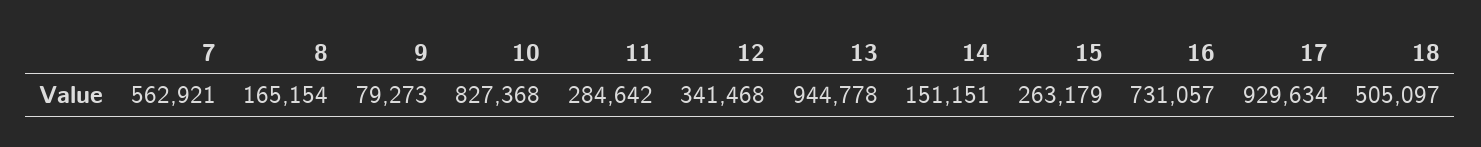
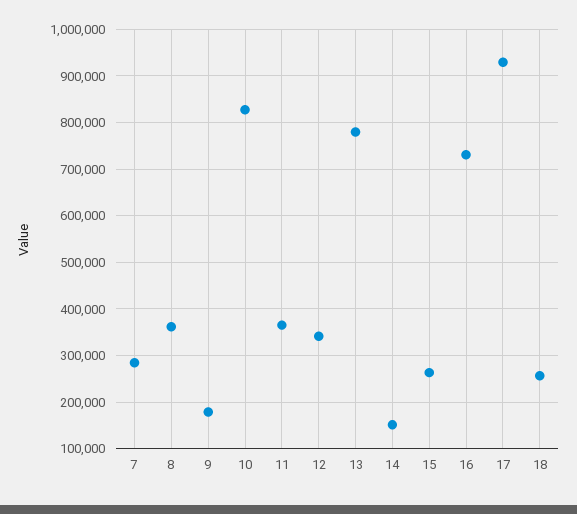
7: 562921 -> 280000
8: 165154 -> 360000
9: 79273 -> 180000
11: 284642 -> 360000
13: 944778 -> 780000
18: 505097 -> 260000

